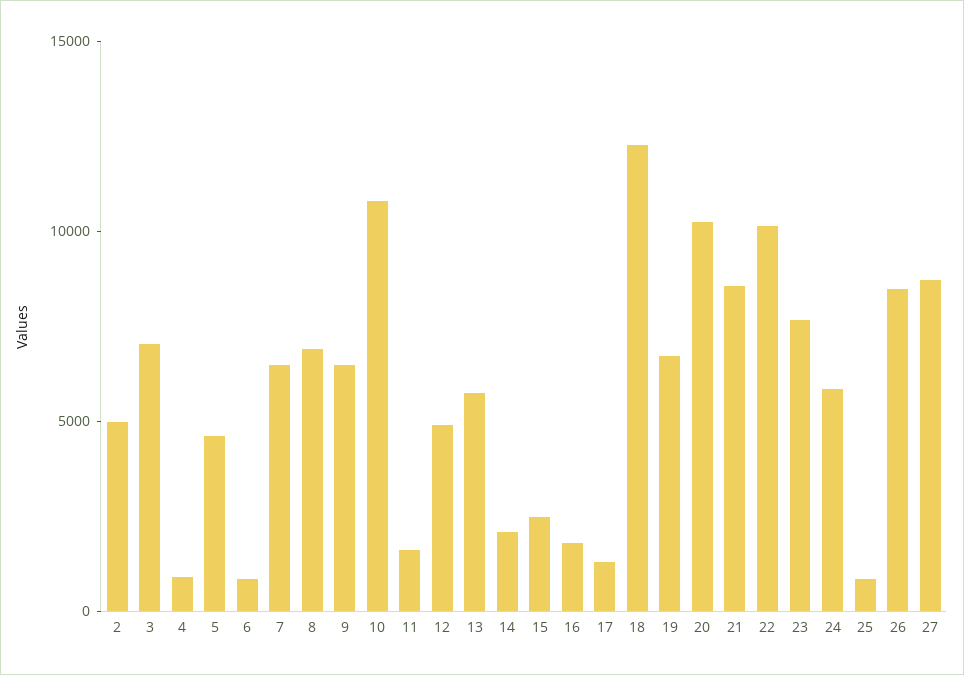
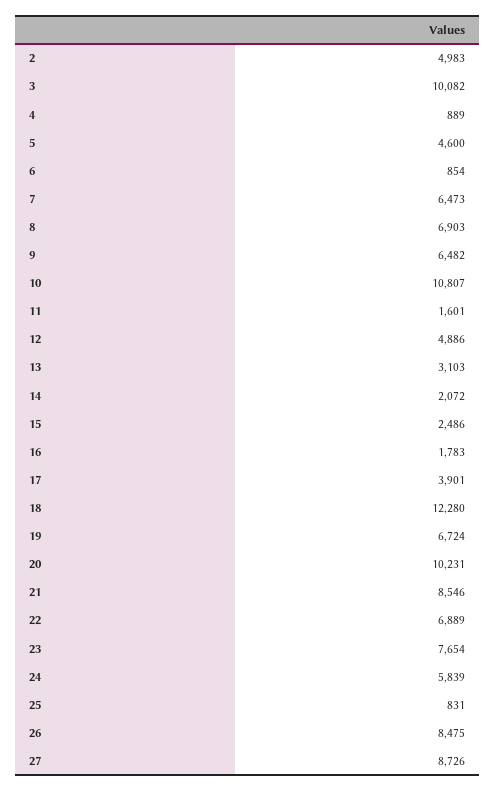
3: 7000 -> 10082
13: 6000 -> 3103
17: 1000 -> 3901
22: 10000 -> 6889

